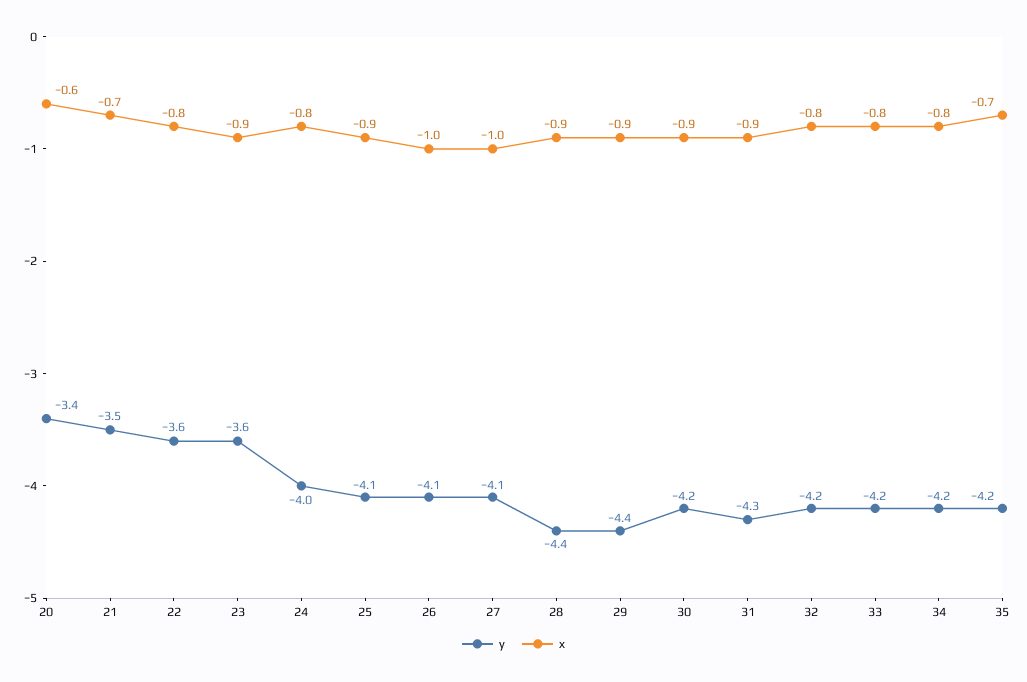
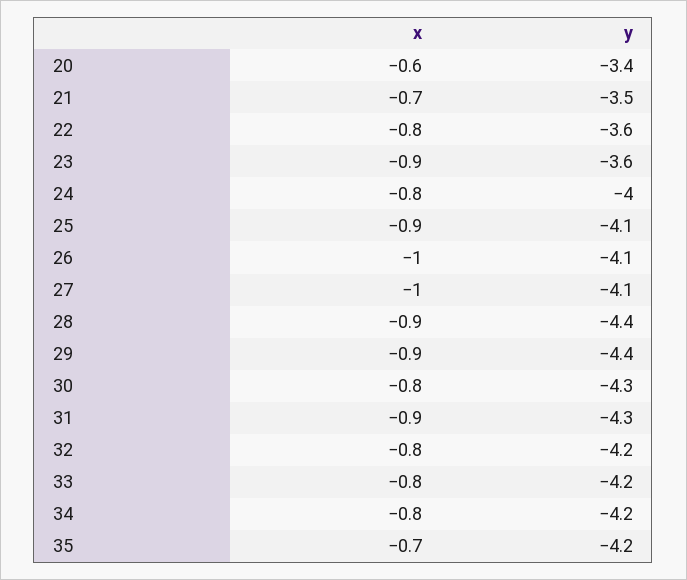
y, 30: -4.2 -> -4.3
x, 30: -0.9 -> -0.8

